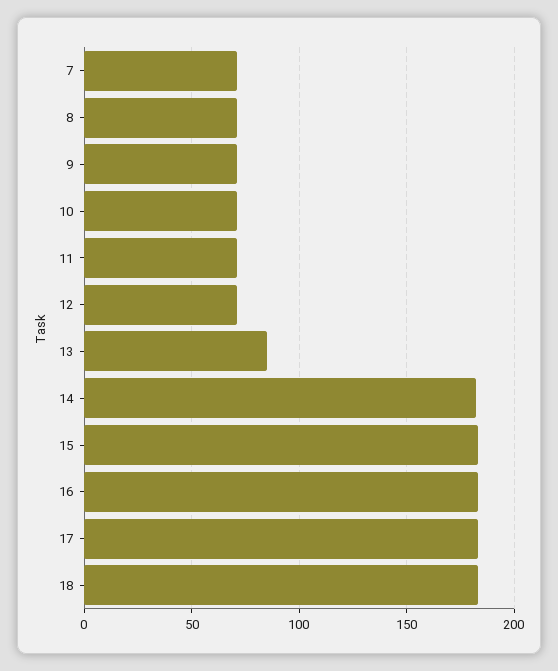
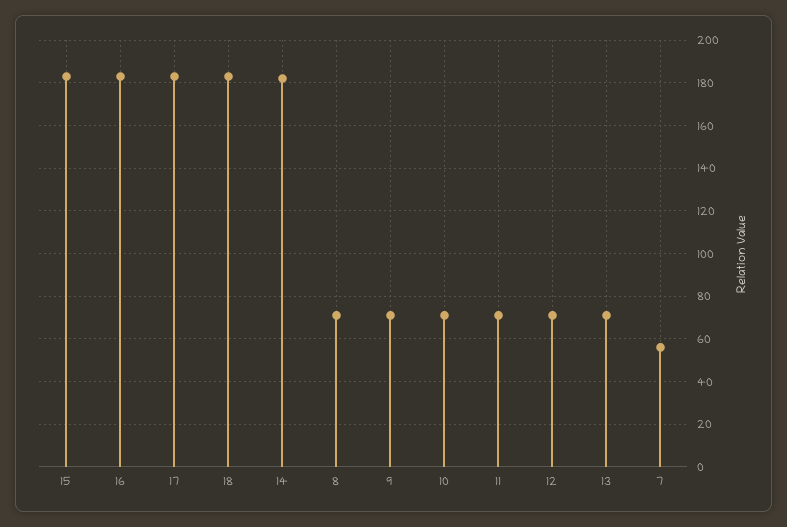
7: 70 -> 55
13: 85 -> 70

